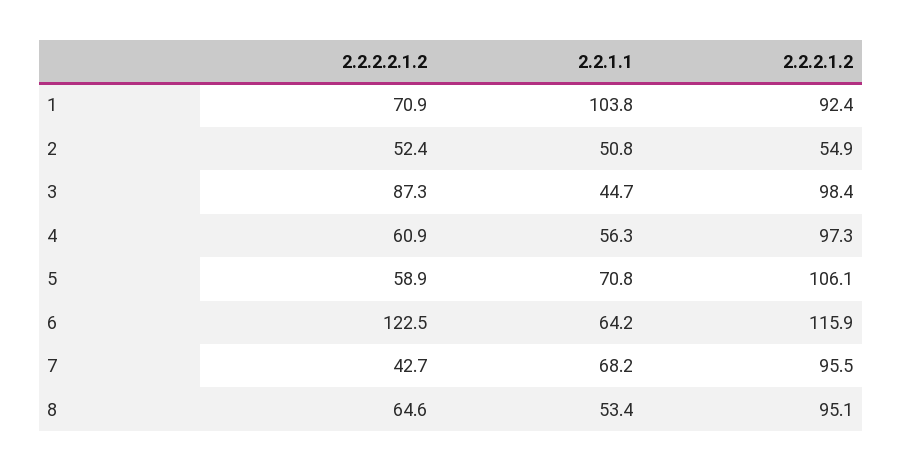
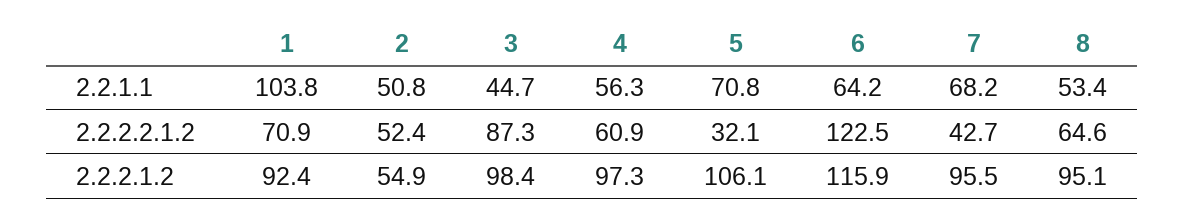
2.2.2.2.1.2, 5: 58.9 -> 32.1

